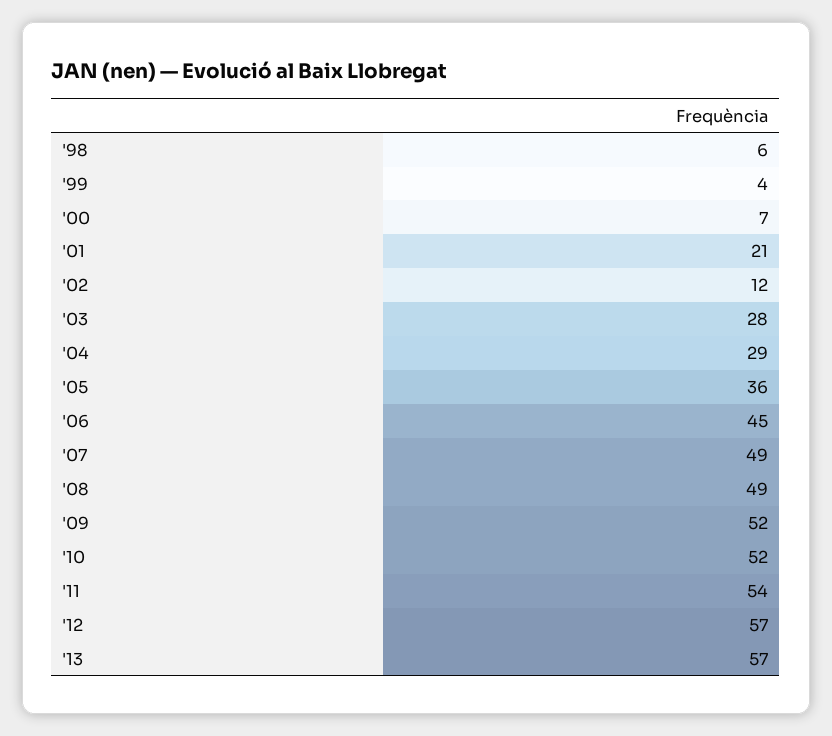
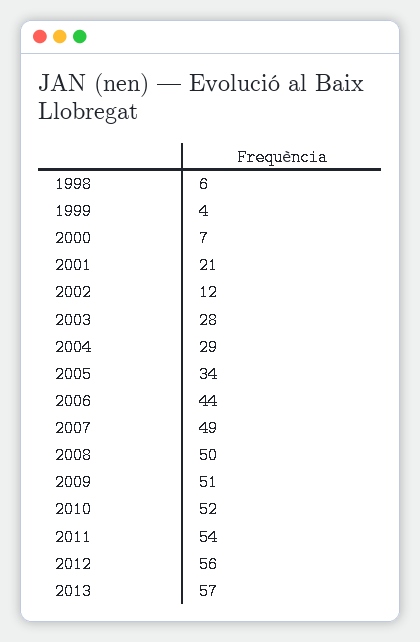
'05: 36 -> 34
'06: 45 -> 44
'08: 49 -> 50
'09: 52 -> 51
'12: 57 -> 56

